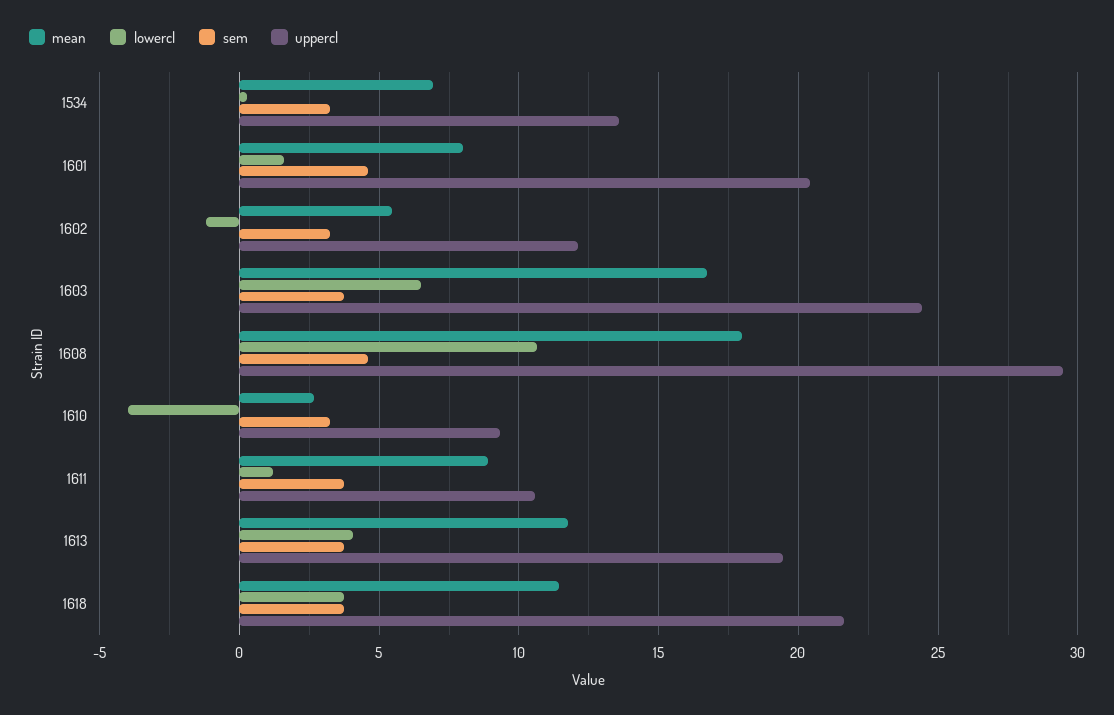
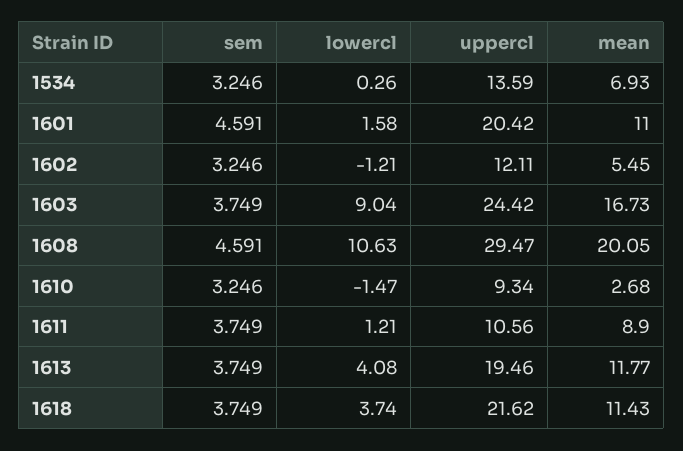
mean, 1601: 8 -> 11
lowercl, 1603: 6.5 -> 9.04
mean, 1608: 18 -> 20.05
lowercl, 1610: -4 -> -1.47

